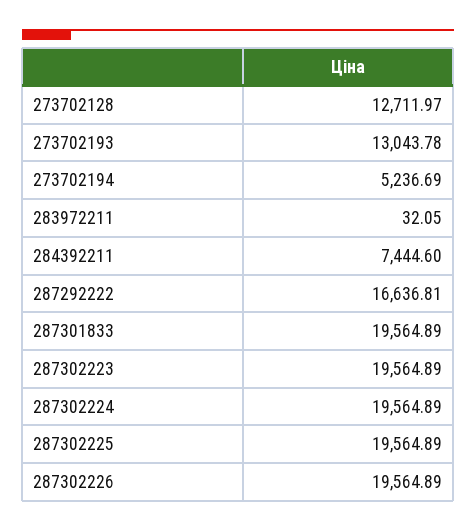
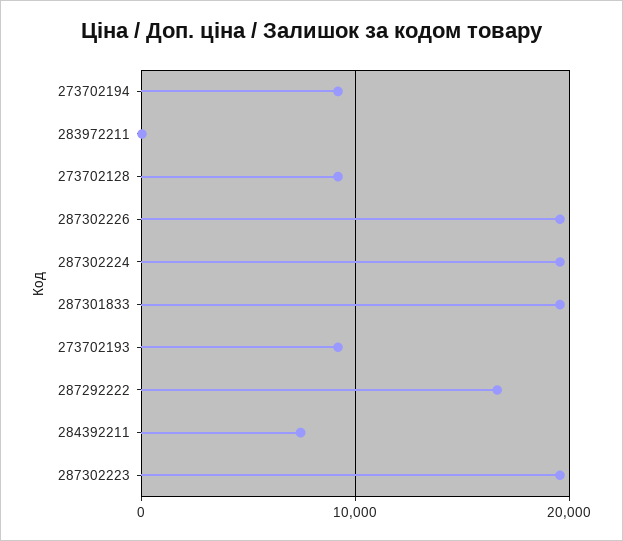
273702128: 12711.97 -> 9000
273702193: 13043.78 -> 9000
273702194: 5236.69 -> 9000
287302225: 19564.89 -> none

